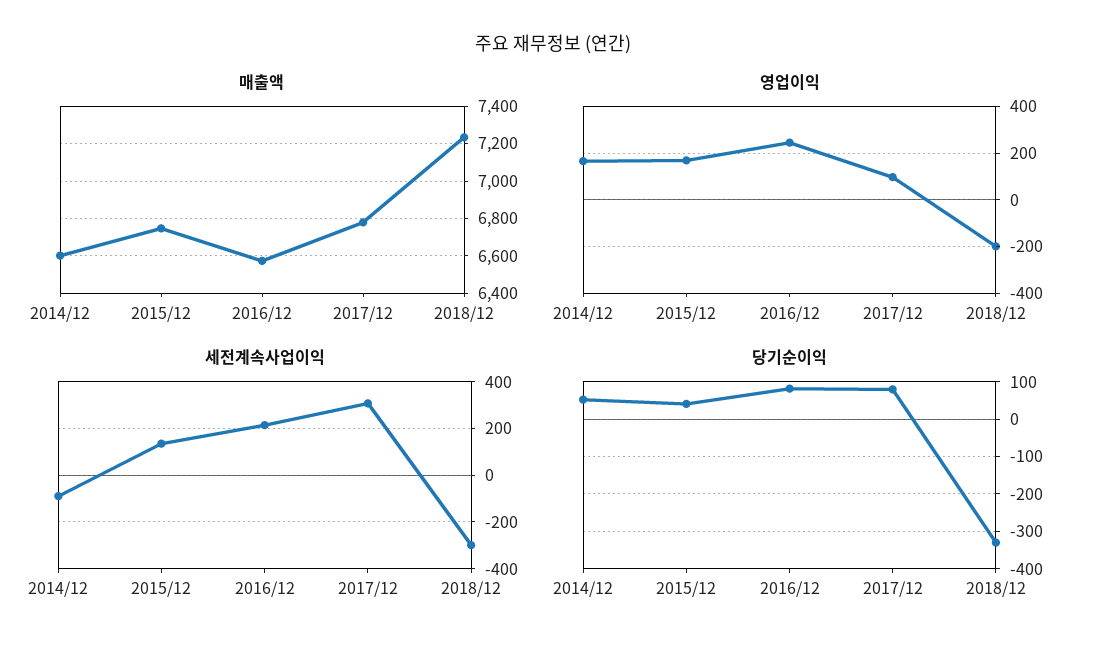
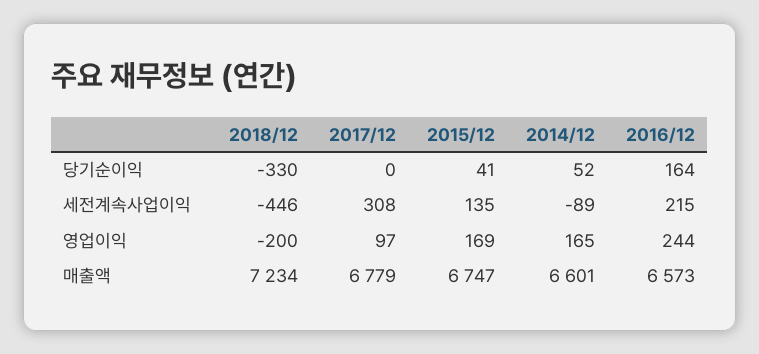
세전계속사업이익, 2018/12: -300 -> -446
당기순이익, 2016/12: 80 -> 164
당기순이익, 2017/12: 80 -> 0

